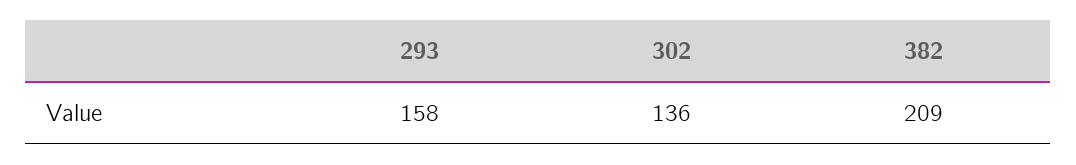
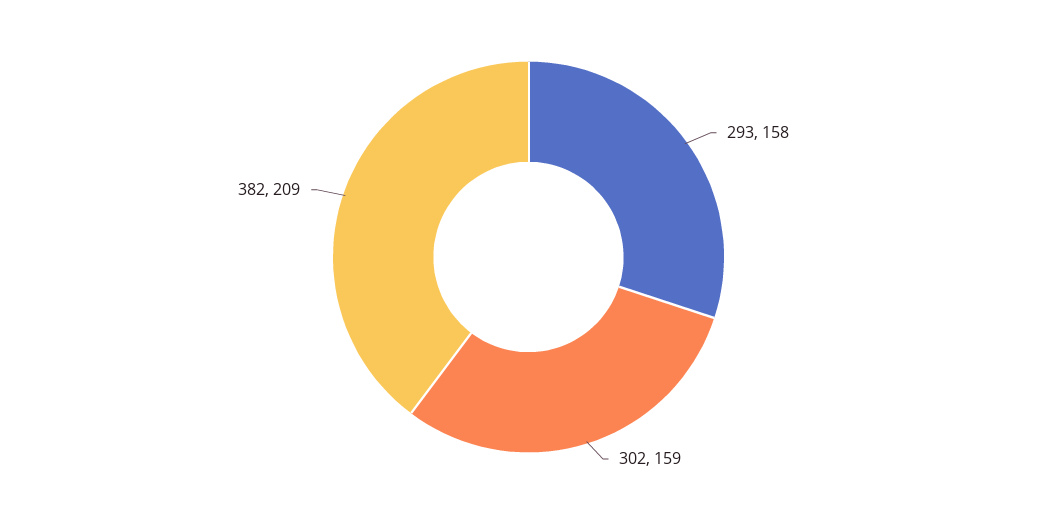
302: 136 -> 159

